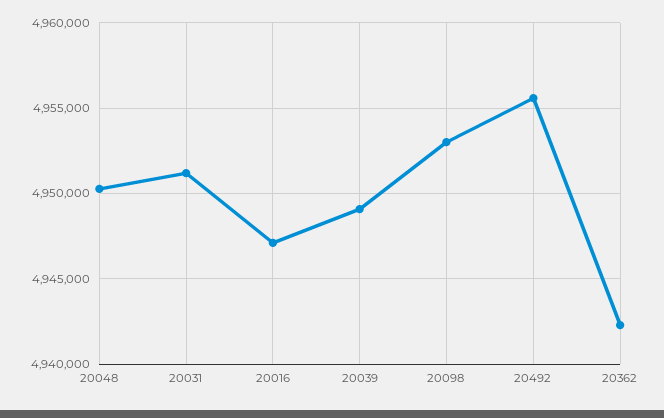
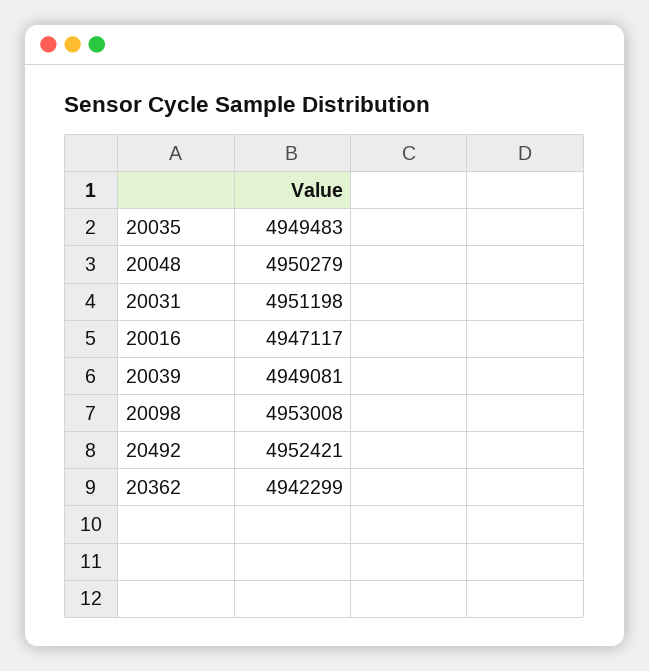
20492: 4955500 -> 4952421
20035: none -> 4949483

